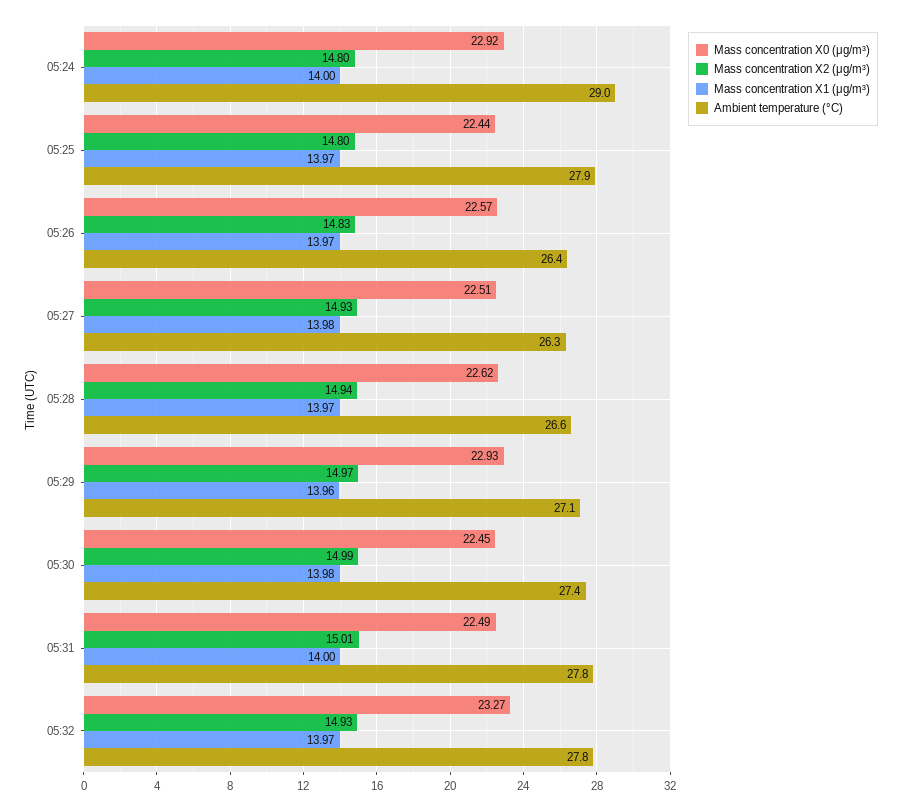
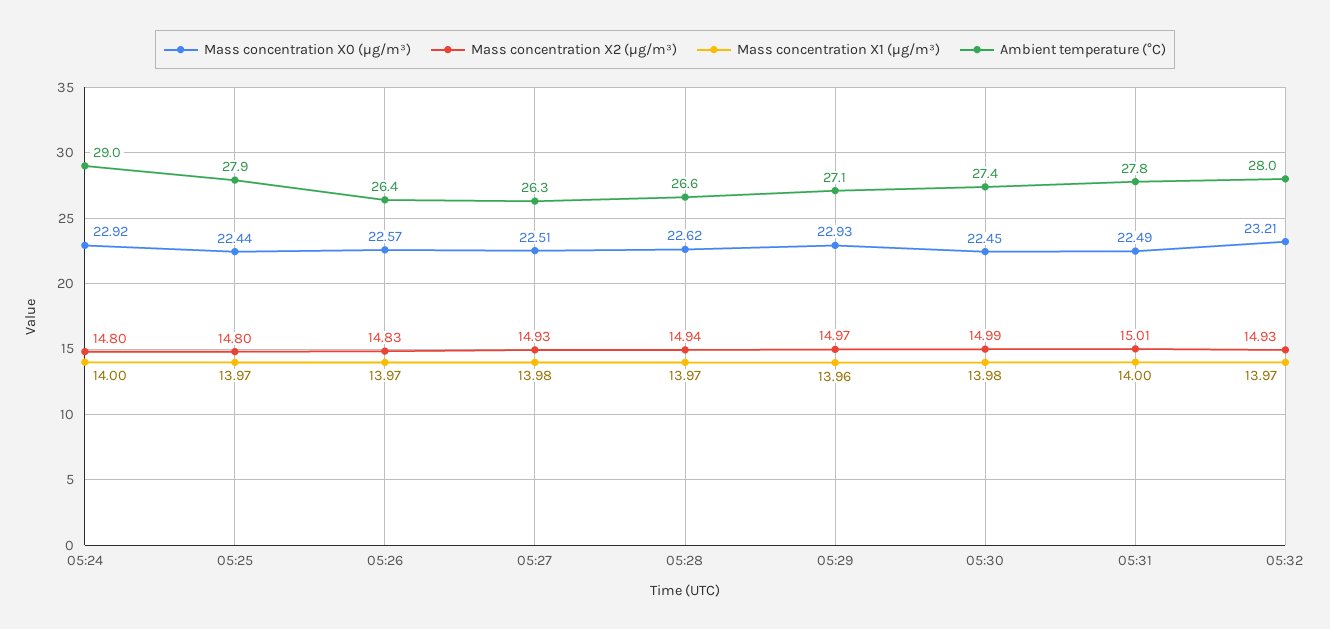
Mass concentration X0 (μg/m³), 05:32: 23.27 -> 23.21
Ambient temperature (°C), 05:32: 27.8 -> 28

